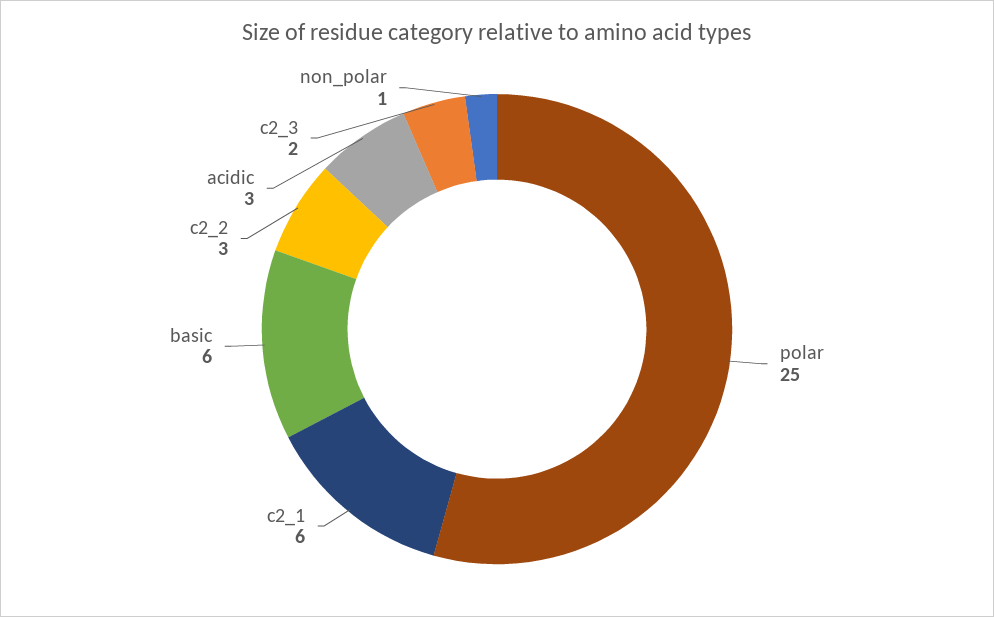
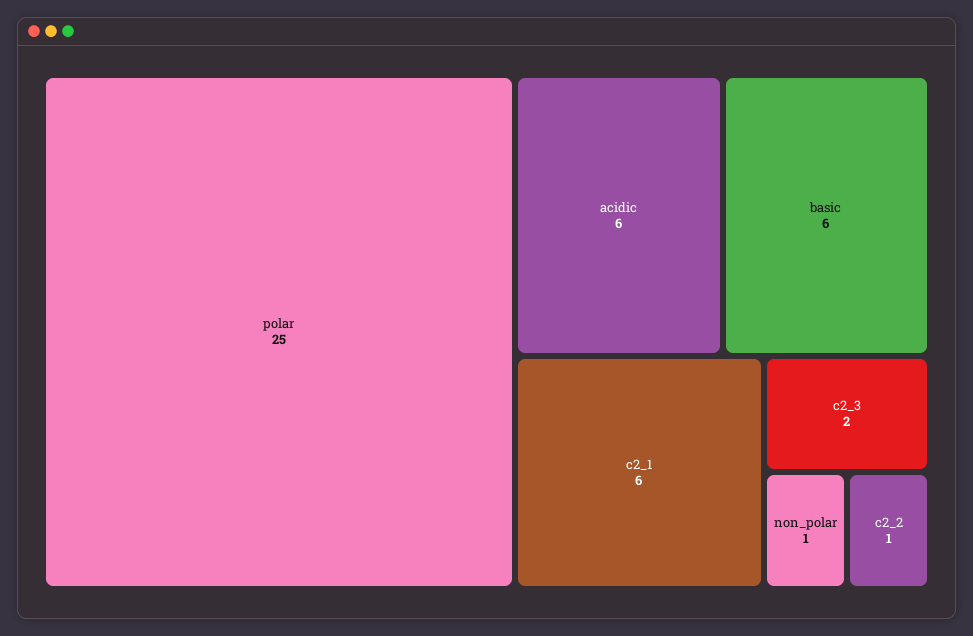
c2_2: 3 -> 1
acidic: 3 -> 6

